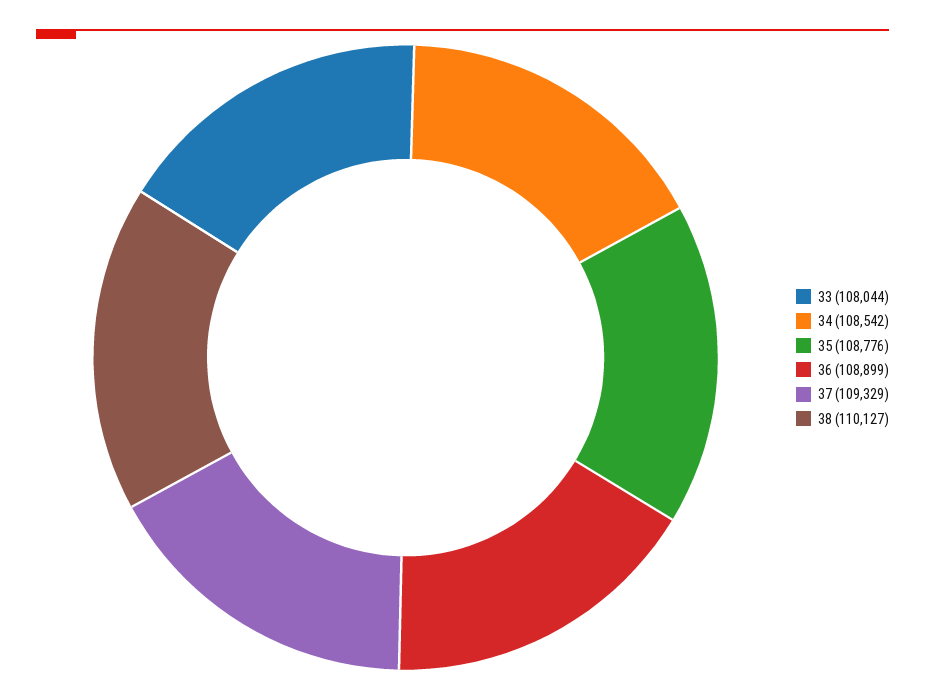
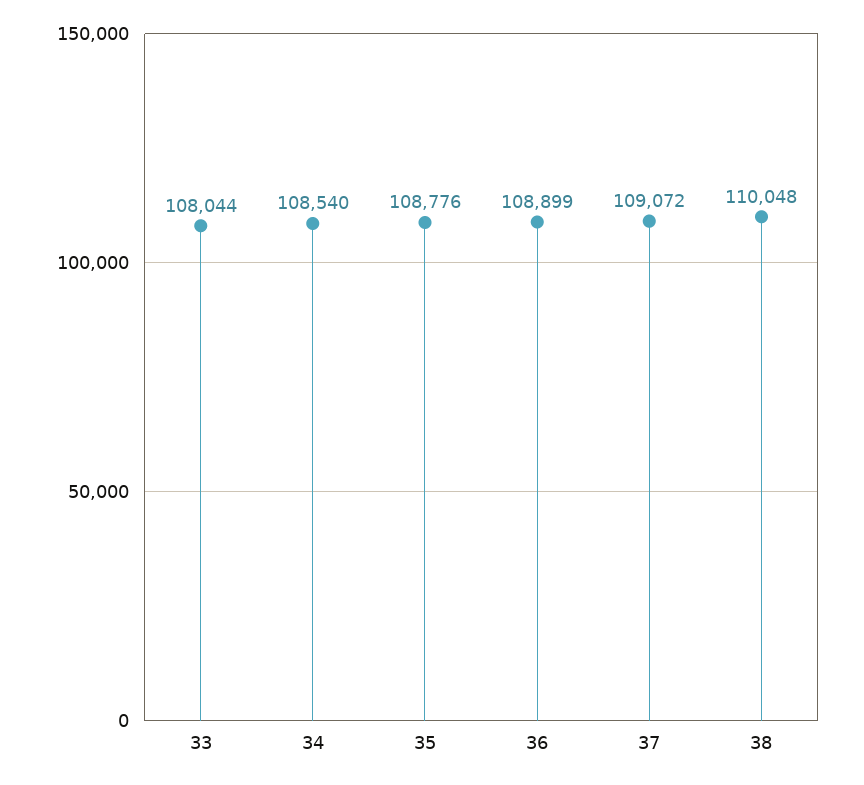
34: 108542 -> 108540
37: 109329 -> 109072
38: 110127 -> 110048

